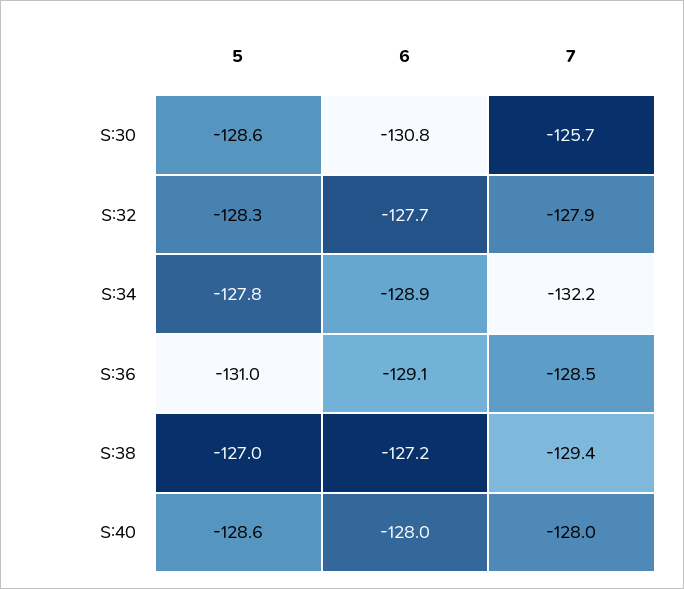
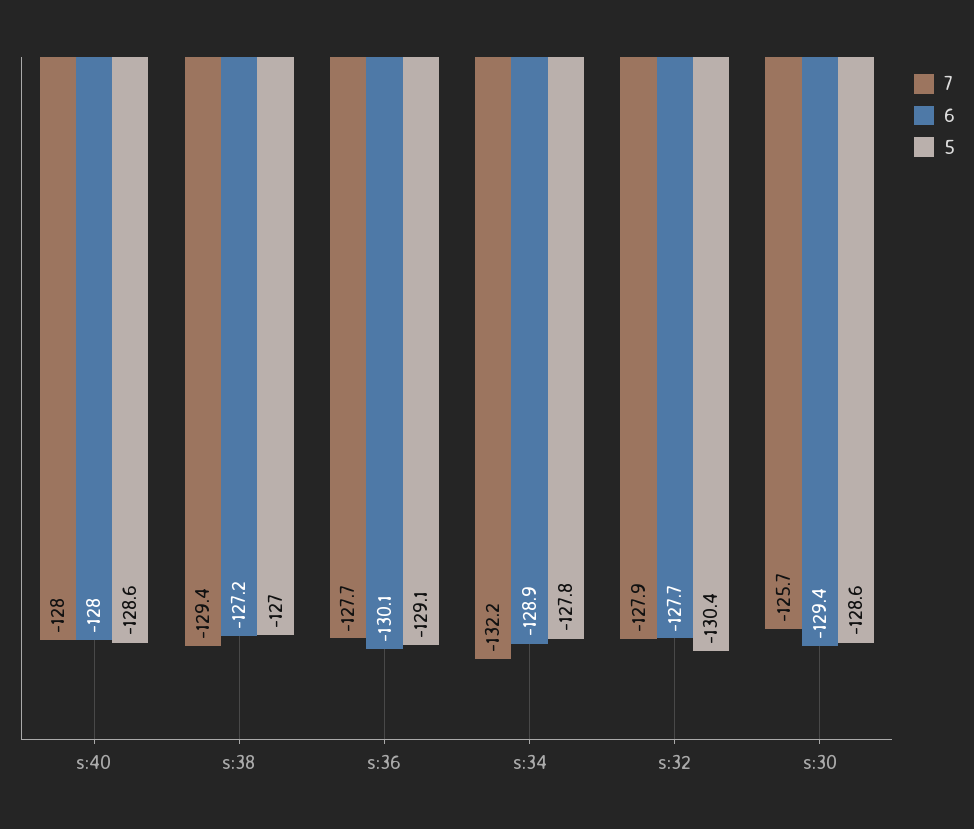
6, S:30: -130.8 -> -129.4
5, S:32: -128.3 -> -130.4
5, S:36: -131 -> -129.1
6, S:36: -129.1 -> -130.1
7, S:36: -128.5 -> -127.7

